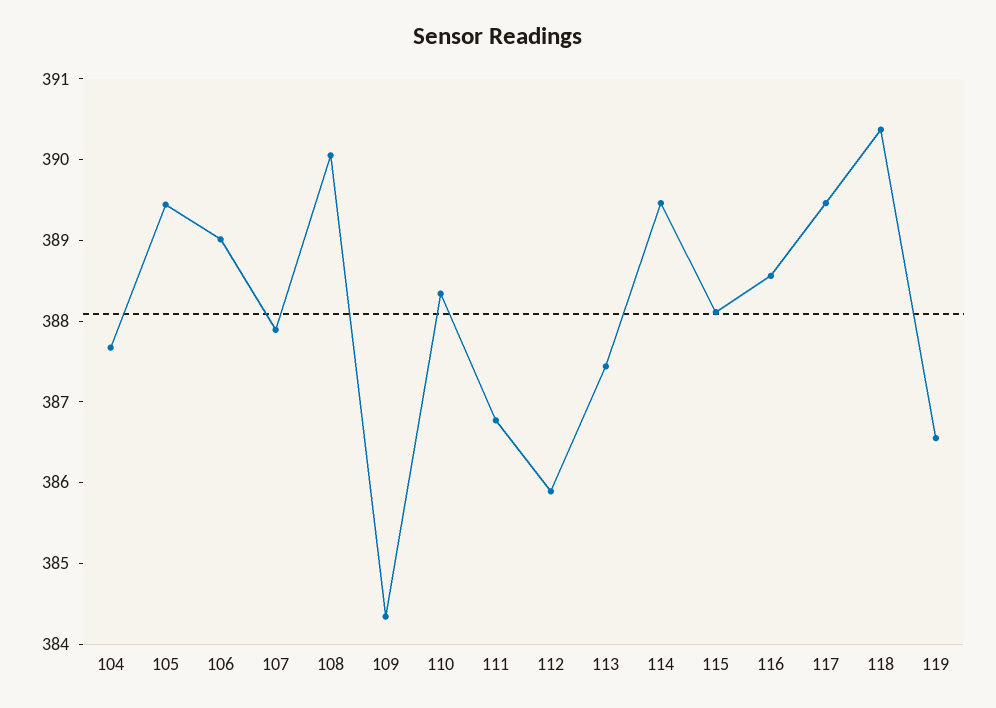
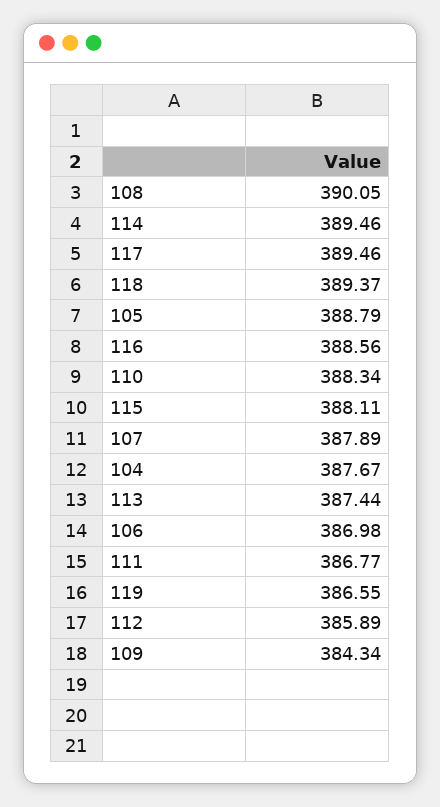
105: 389.4 -> 388.79
106: 389 -> 386.98
118: 390.4 -> 389.37

